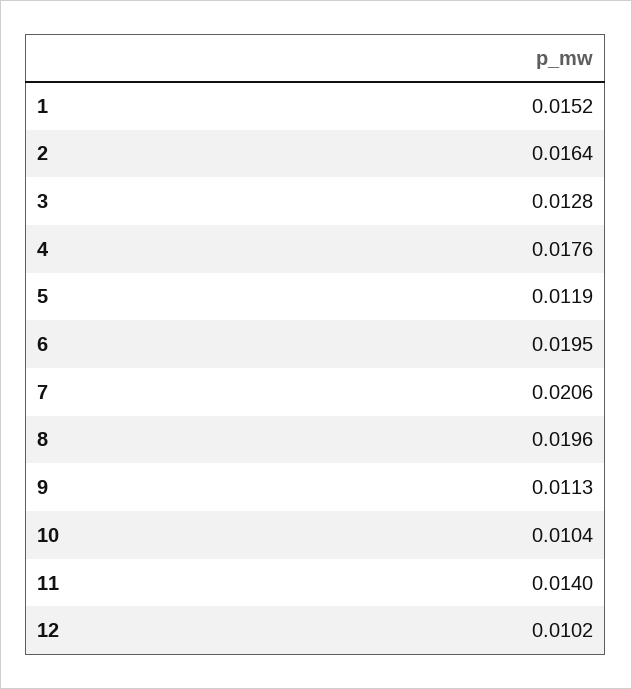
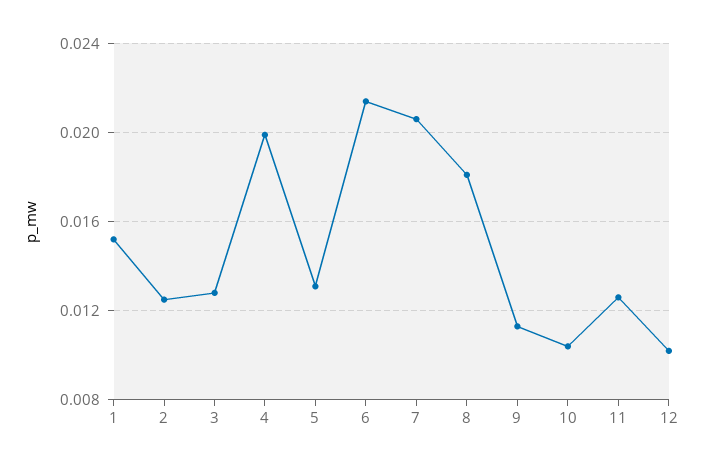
2: 0.0164 -> 0.0125
4: 0.0176 -> 0.02
5: 0.0119 -> 0.013
6: 0.0195 -> 0.0215
8: 0.0196 -> 0.018
11: 0.014 -> 0.0125

